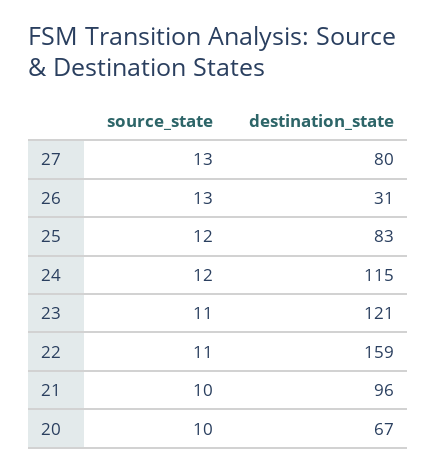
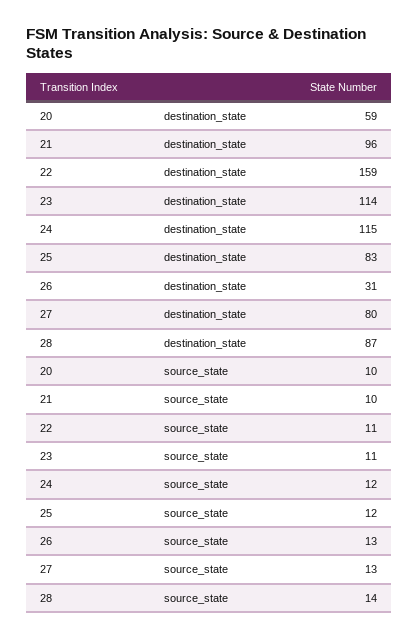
destination_state, 23: 121 -> 114
destination_state, 20: 67 -> 59
destination_state, 28: none -> 87
source_state, 28: none -> 14

